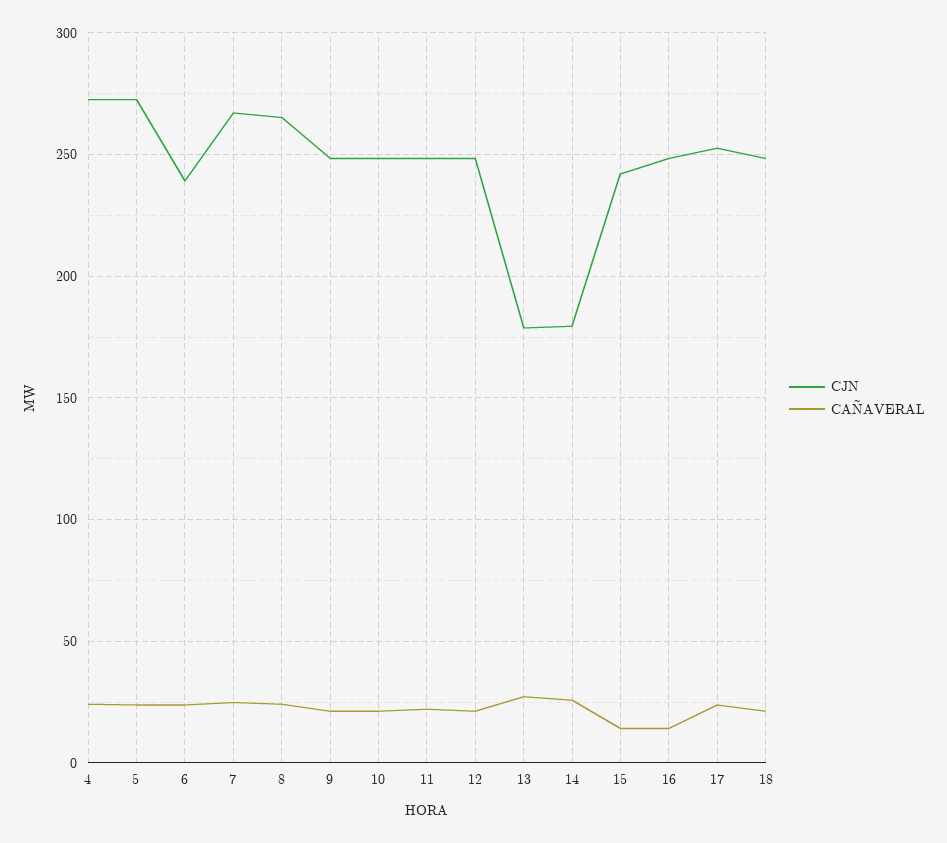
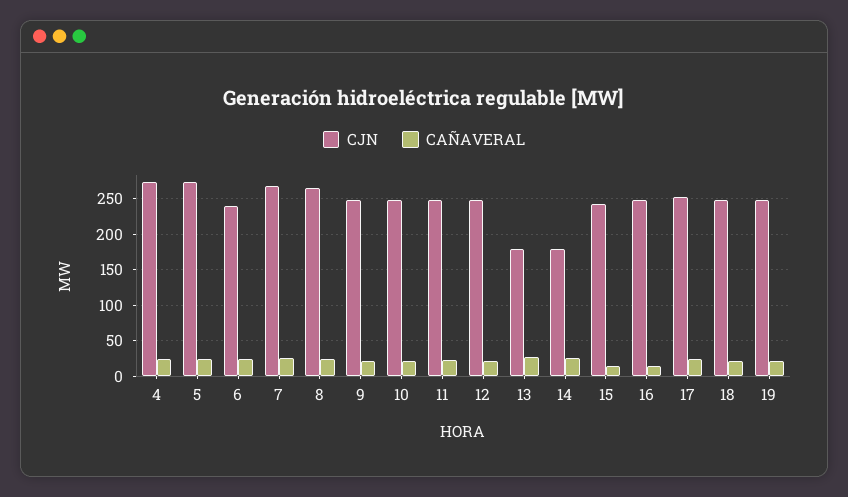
CJN, 19: none -> 250
CAÑAVERAL, 19: none -> 20

